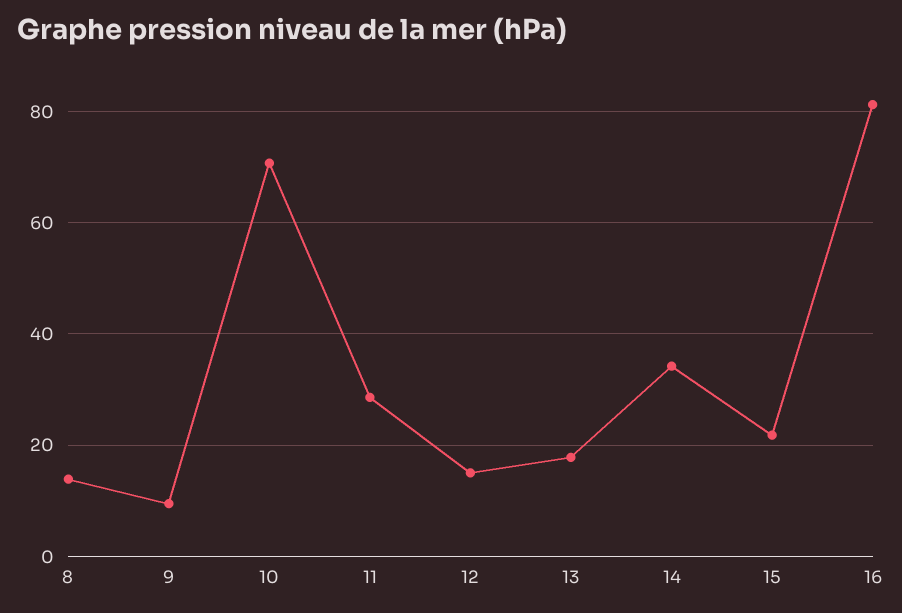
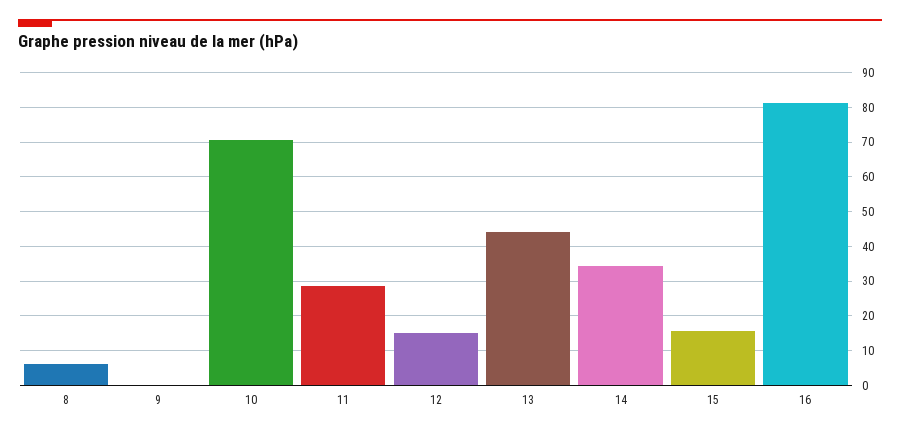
8: 14 -> 6
9: 10 -> 0
13: 18 -> 44
15: 22 -> 16

